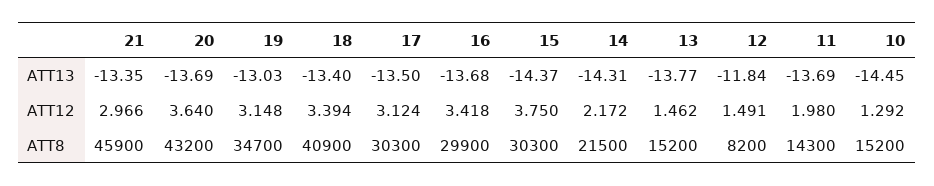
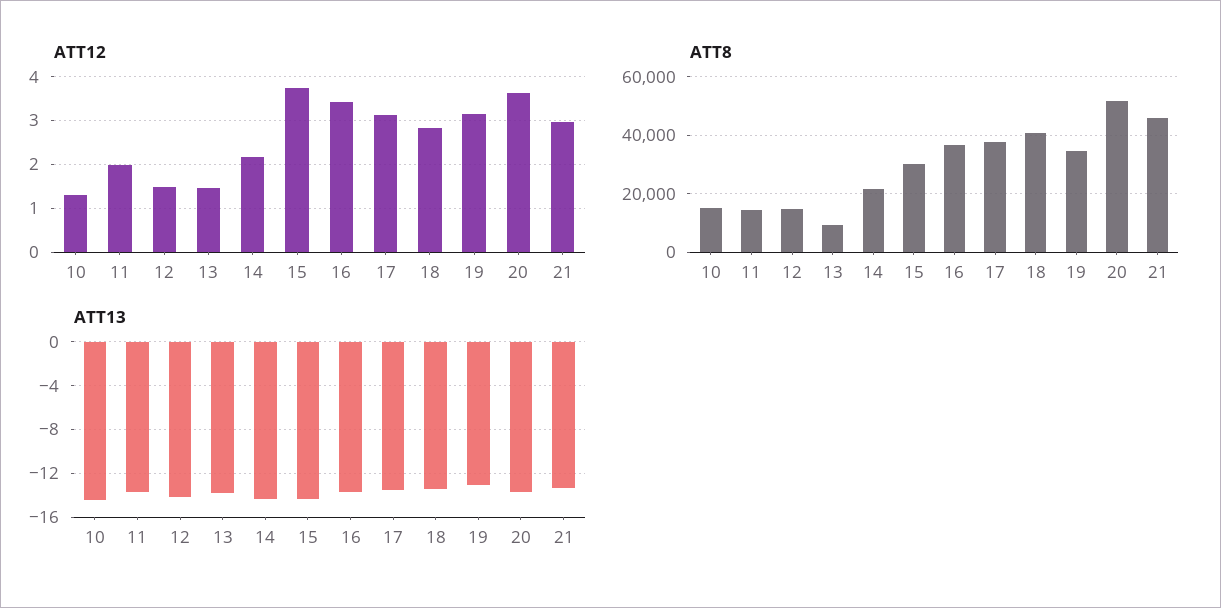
ATT13, 12: -11.84 -> -14
ATT12, 18: 3.394 -> 2.8
ATT8, 20: 43200 -> 52500
ATT8, 17: 30300 -> 37500
ATT8, 16: 29900 -> 37500
ATT8, 13: 15200 -> 10000
ATT8, 12: 8200 -> 15000

